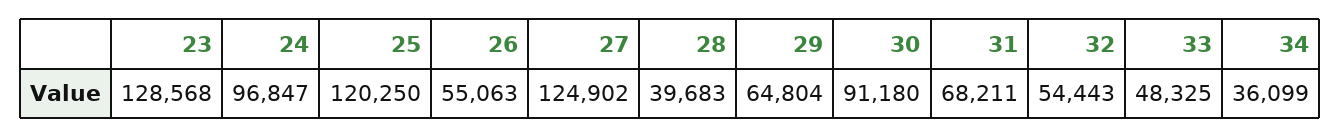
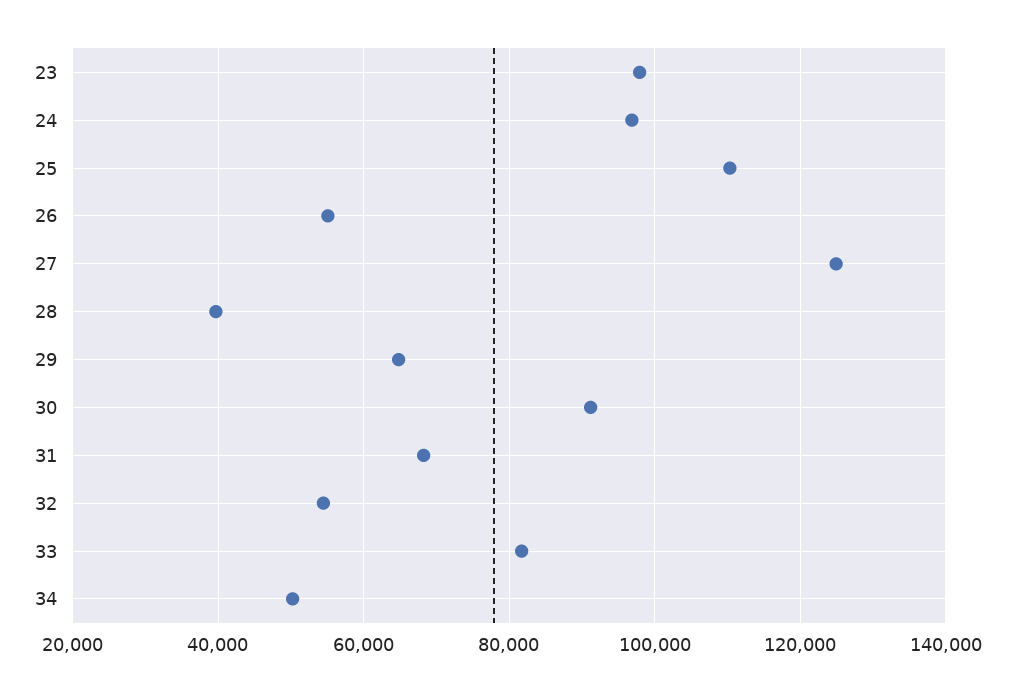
23: 128568 -> 98000
25: 120250 -> 110000
33: 48325 -> 82000
34: 36099 -> 50000

